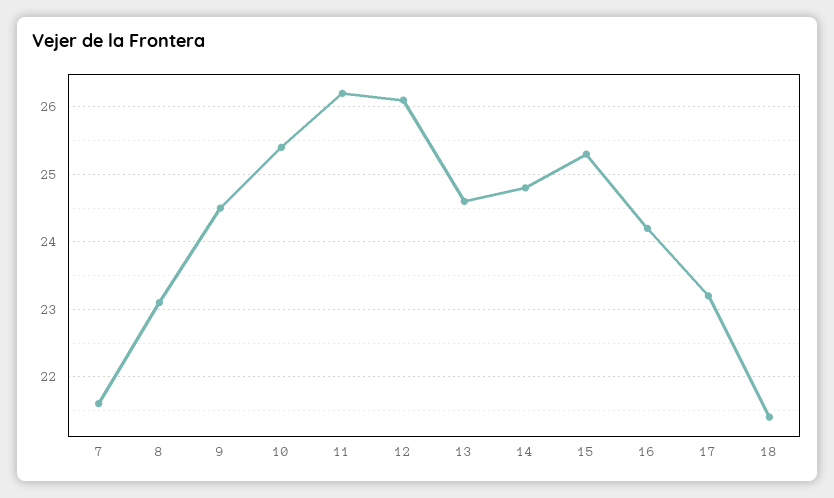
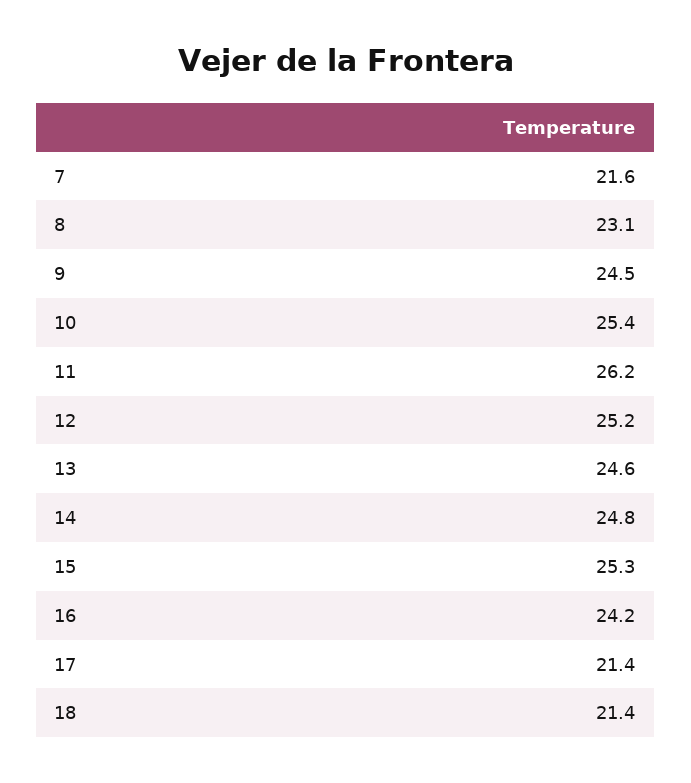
12: 26.1 -> 25.2
17: 23.2 -> 21.4

